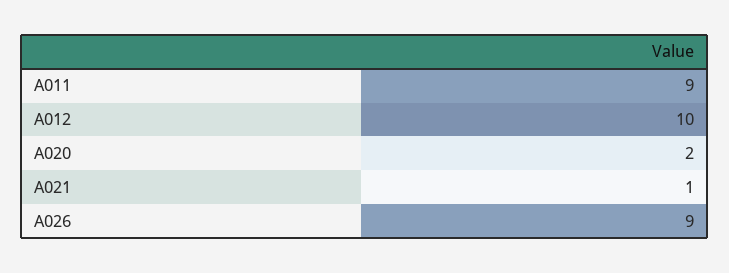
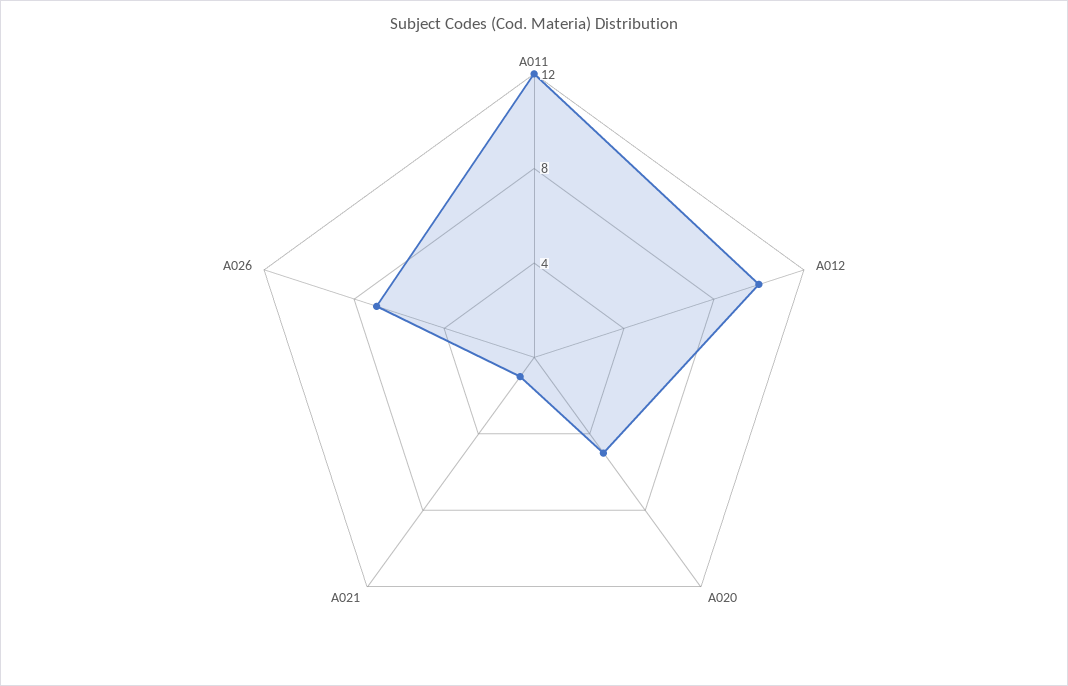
A011: 9 -> 12
A020: 2 -> 5
A026: 9 -> 7

